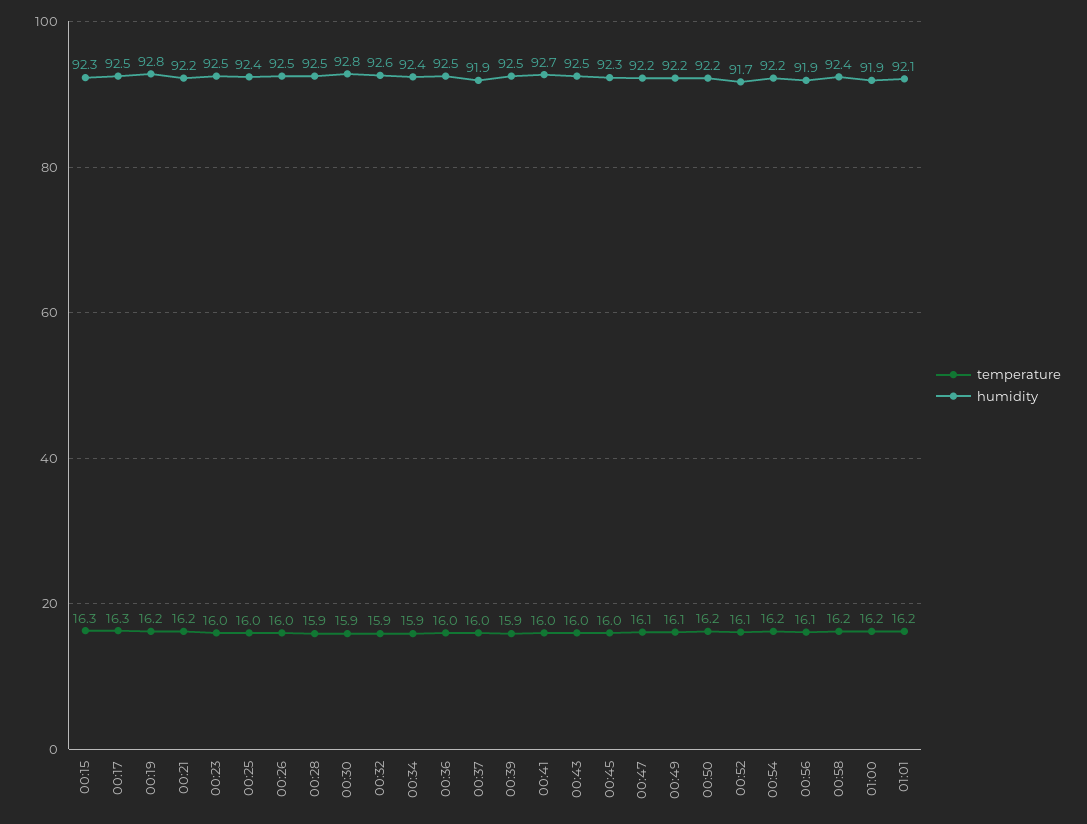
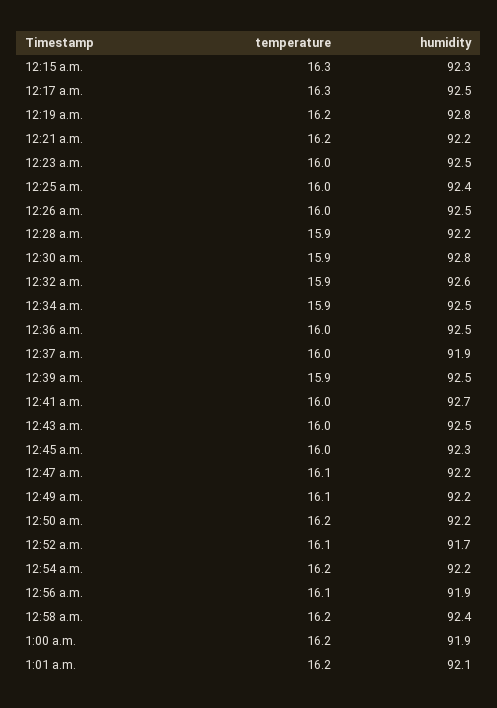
humidity, 00:28: 92.5 -> 92.2
humidity, 00:34: 92.4 -> 92.5

